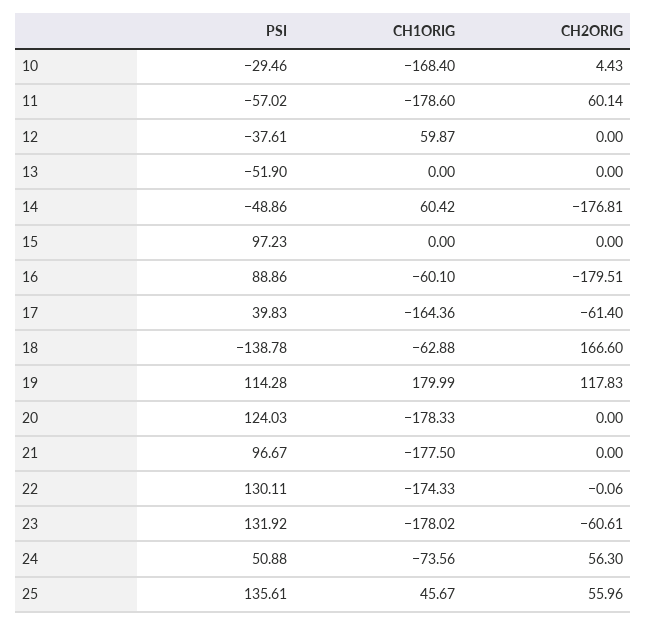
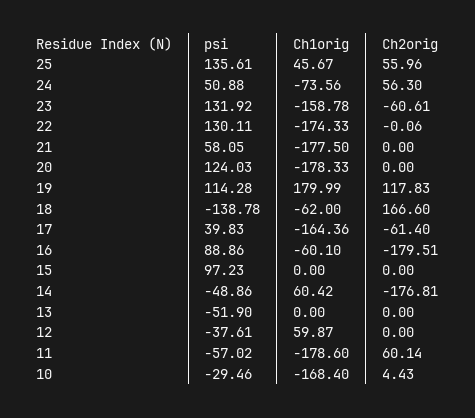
CH1ORIG, 18: -62.88 -> -62
PSI, 21: 96.67 -> 58.05
CH1ORIG, 23: -178.02 -> -158.78

